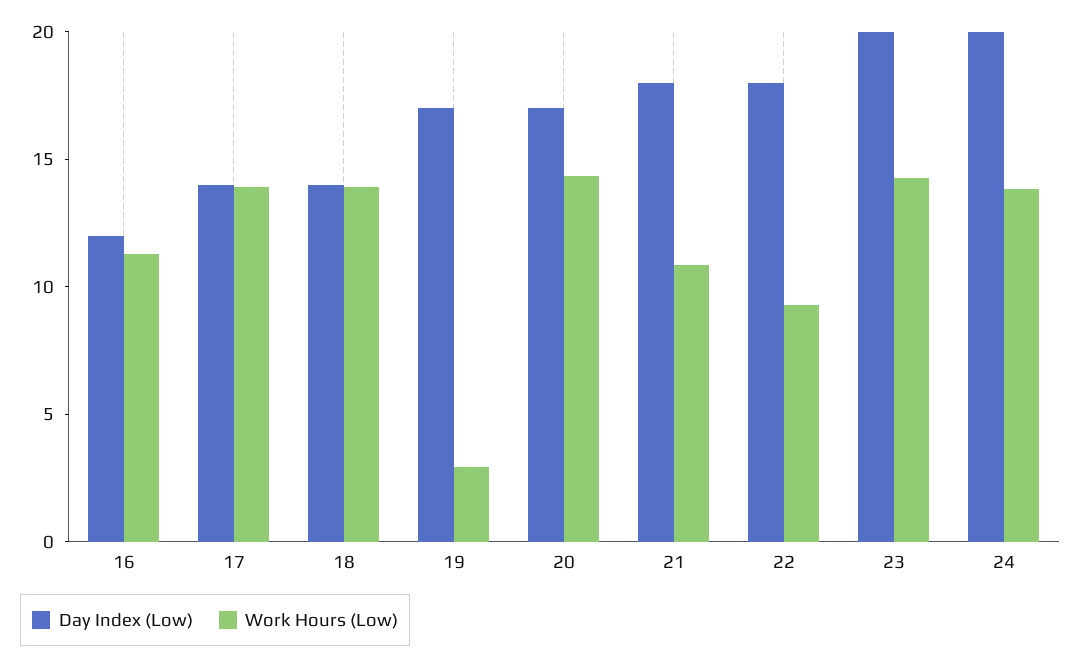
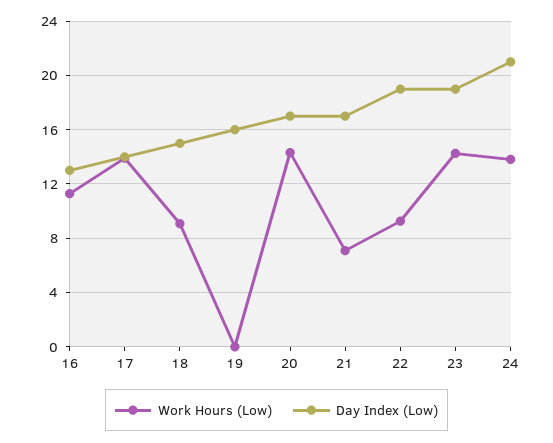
Day Index (Low), 16: 12 -> 13
Day Index (Low), 18: 14 -> 15
Work Hours (Low), 18: 14 -> 9
Day Index (Low), 19: 17 -> 16
Work Hours (Low), 19: 3 -> 0
Day Index (Low), 21: 18 -> 17
Work Hours (Low), 21: 11 -> 7
Day Index (Low), 22: 18 -> 19
Day Index (Low), 23: 20 -> 19
Day Index (Low), 24: 20 -> 21

